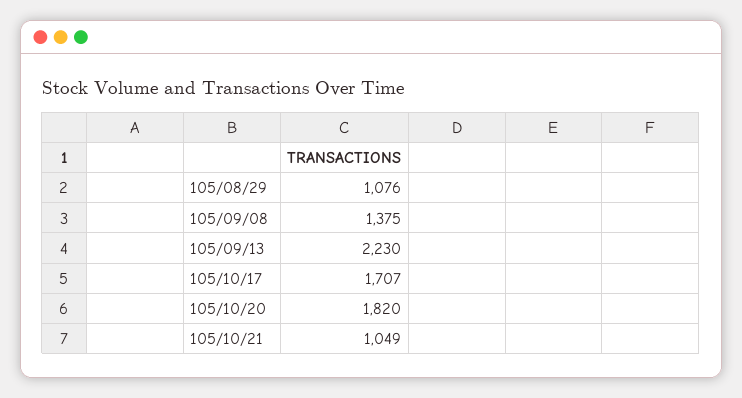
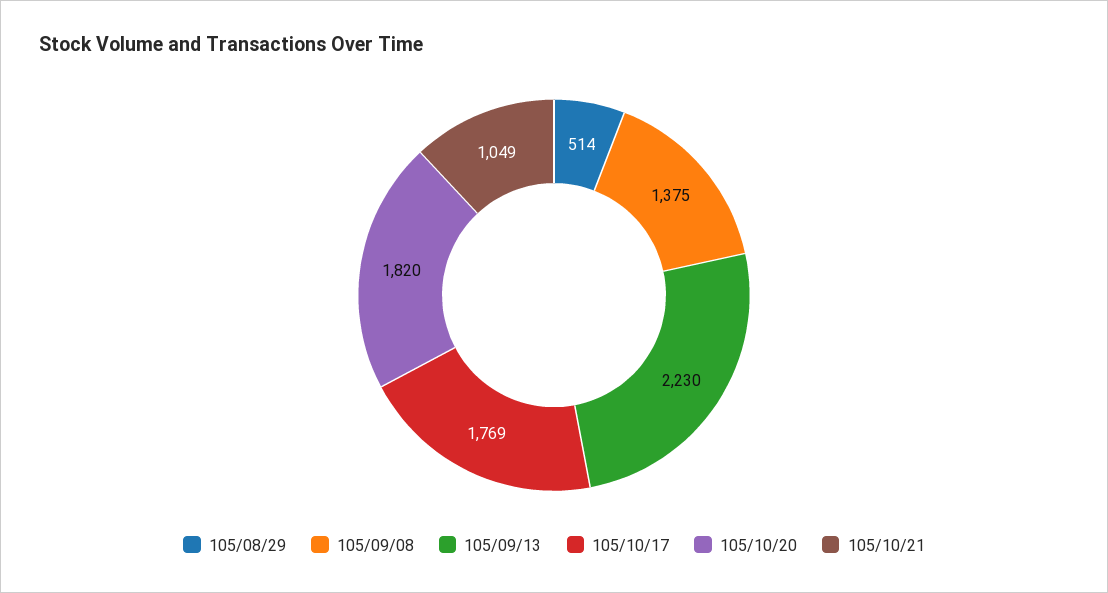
105/08/29: 1076 -> 514
105/10/17: 1707 -> 1769

